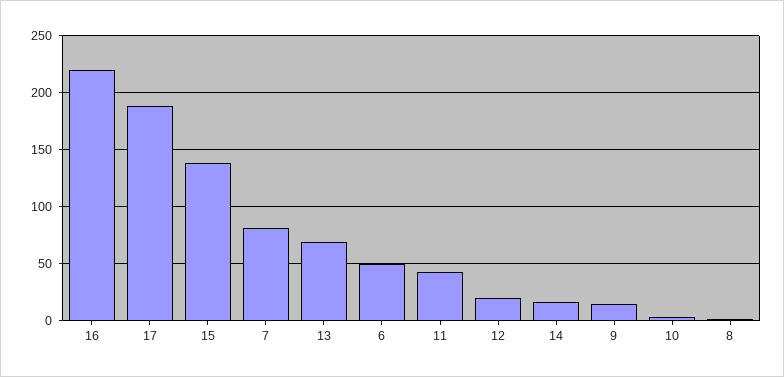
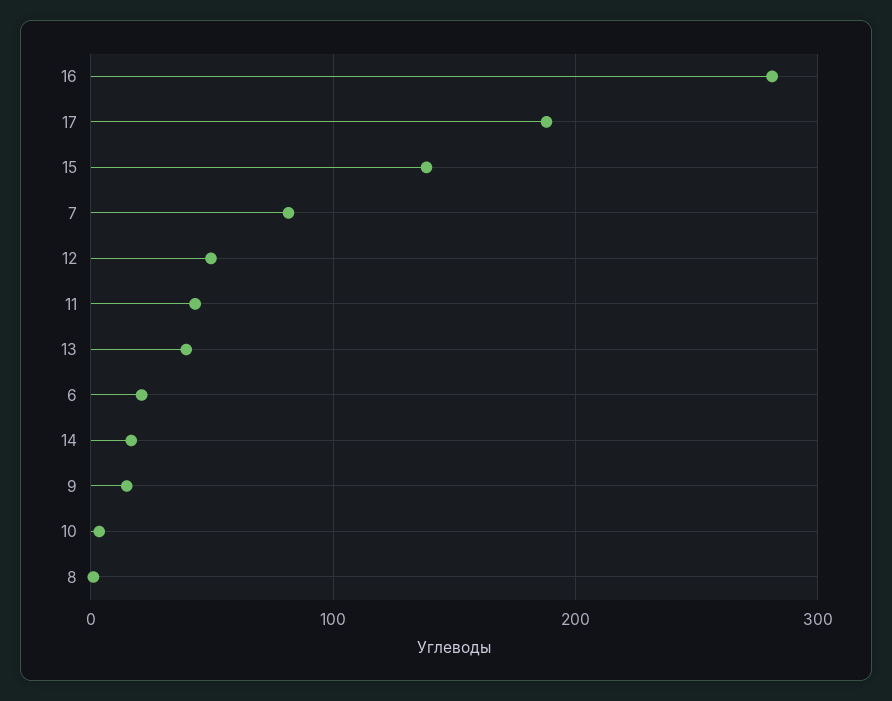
16: 220 -> 280
13: 70 -> 40
6: 50 -> 20
12: 20 -> 50

